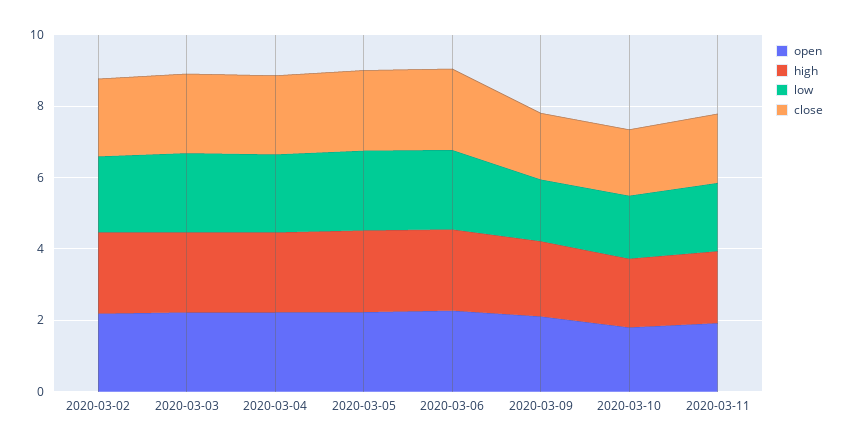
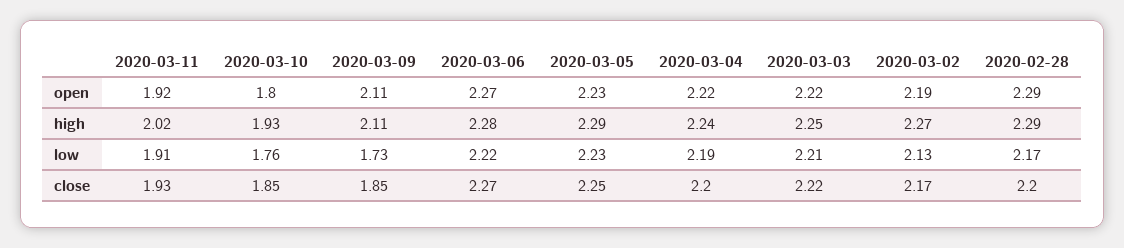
open, 2020-02-28: none -> 2.29
high, 2020-02-28: none -> 2.29
low, 2020-02-28: none -> 2.17
close, 2020-02-28: none -> 2.2

